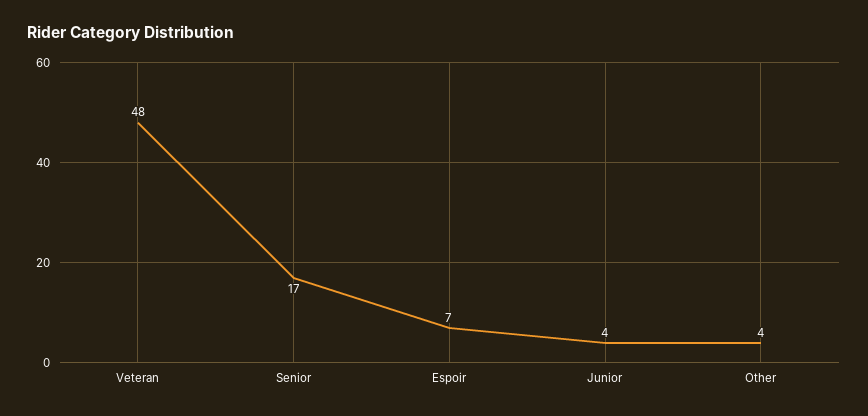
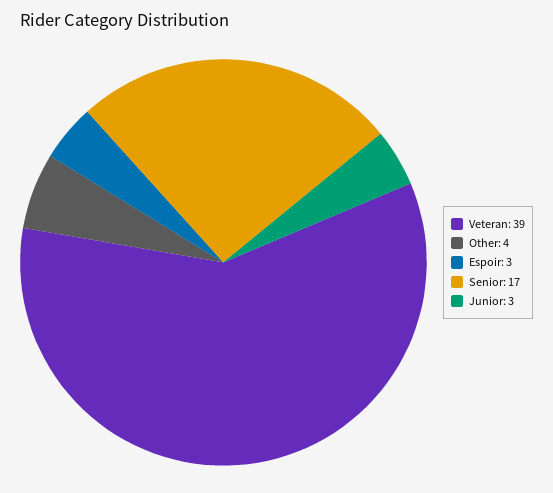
Veteran: 48 -> 39
Espoir: 7 -> 3
Junior: 4 -> 3

